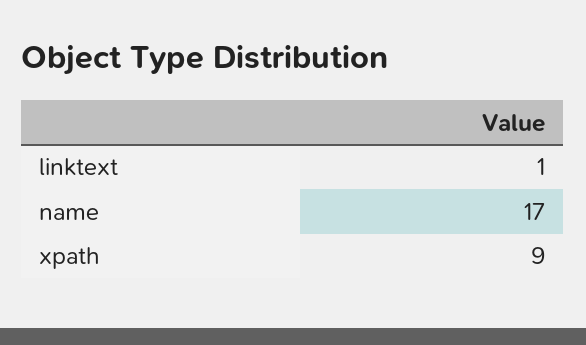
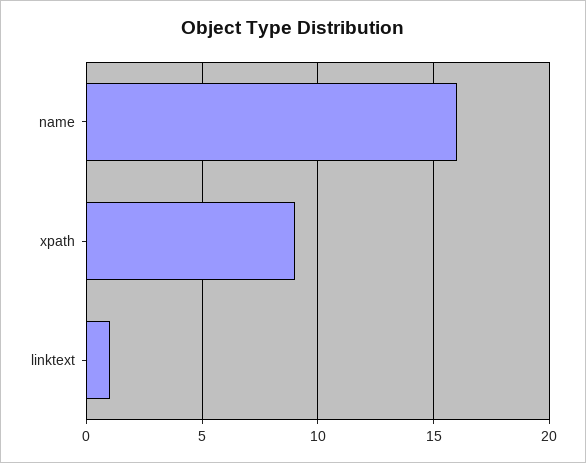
name: 17 -> 16

